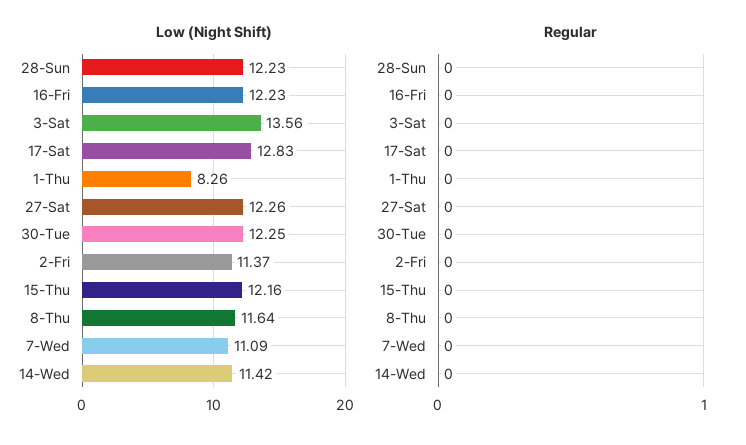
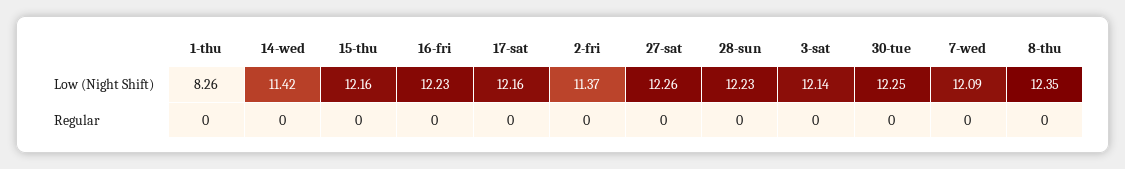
Low (Night Shift), 3-Sat: 13.56 -> 12.14
Low (Night Shift), 17-Sat: 12.83 -> 12.16
Low (Night Shift), 8-Thu: 11.64 -> 12.35
Low (Night Shift), 7-Wed: 11.09 -> 12.09

